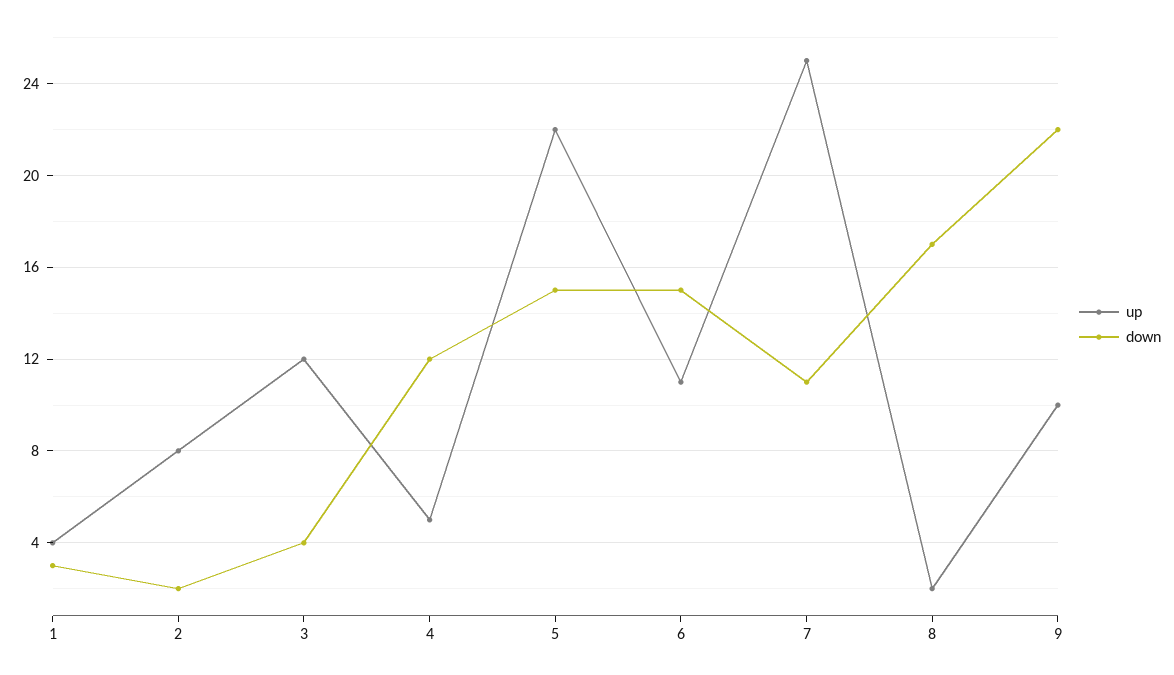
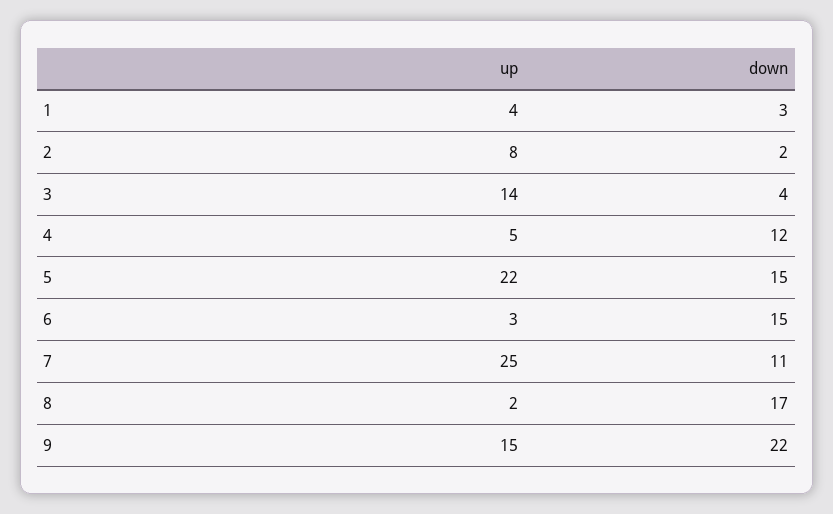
up, 3: 12 -> 14
up, 6: 11 -> 3
up, 9: 10 -> 15

